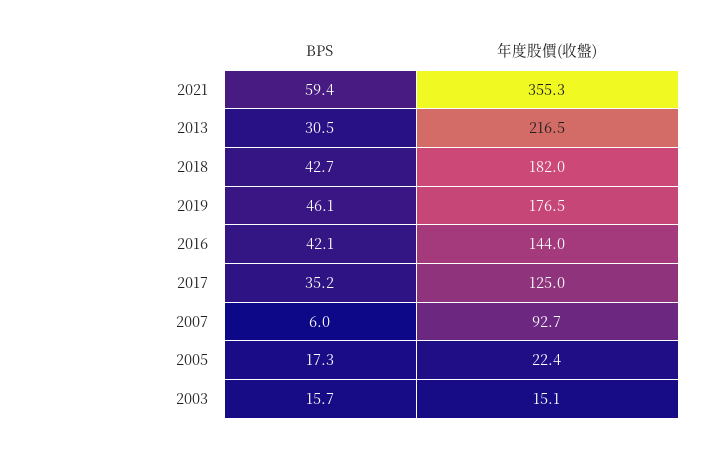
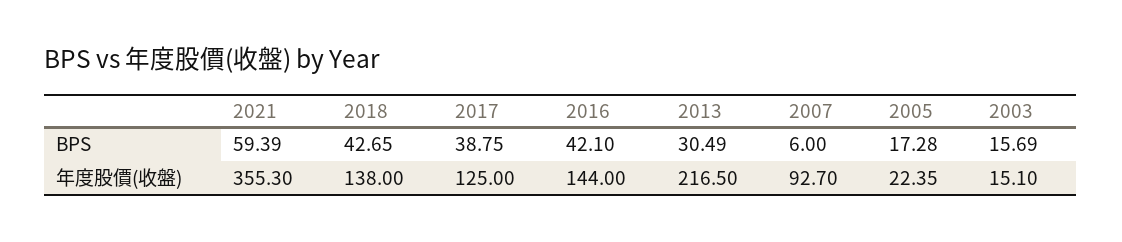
年度股價(收盤), 2018: 182 -> 138
BPS, 2019: 46.1 -> none
年度股價(收盤), 2019: 176.5 -> none
BPS, 2017: 35.2 -> 38.75

